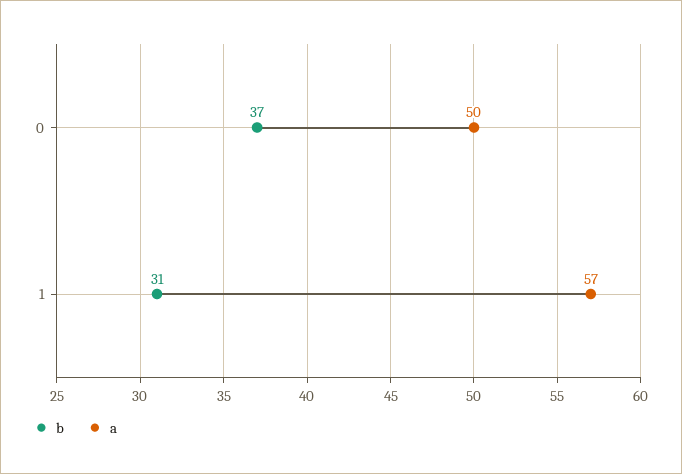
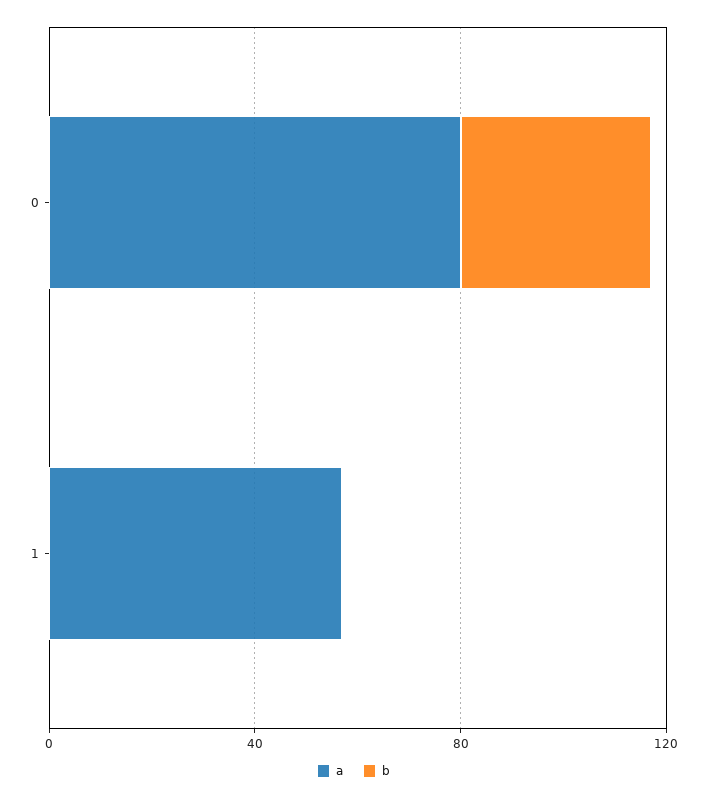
a, 0: 50 -> 80
b, 1: 31 -> 0

